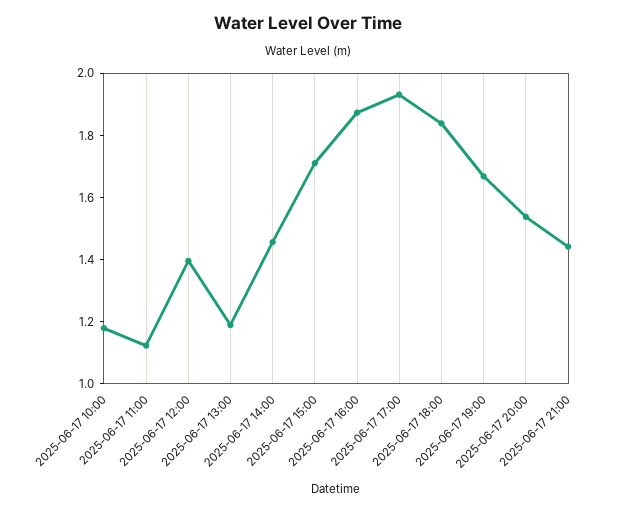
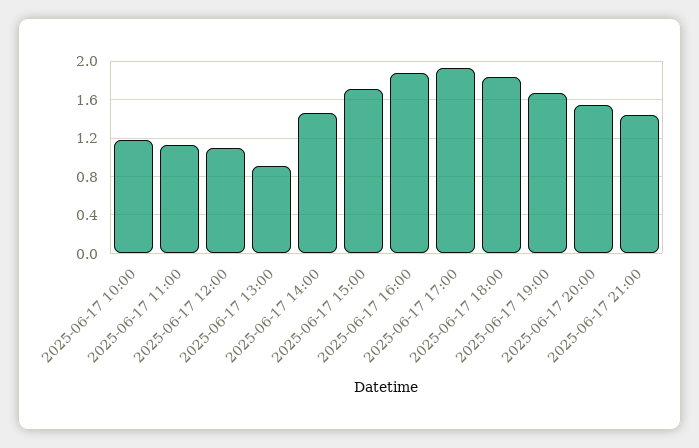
2025-06-17 12:00: 1.4 -> 1.1
2025-06-17 13:00: 1.2 -> 0.9

